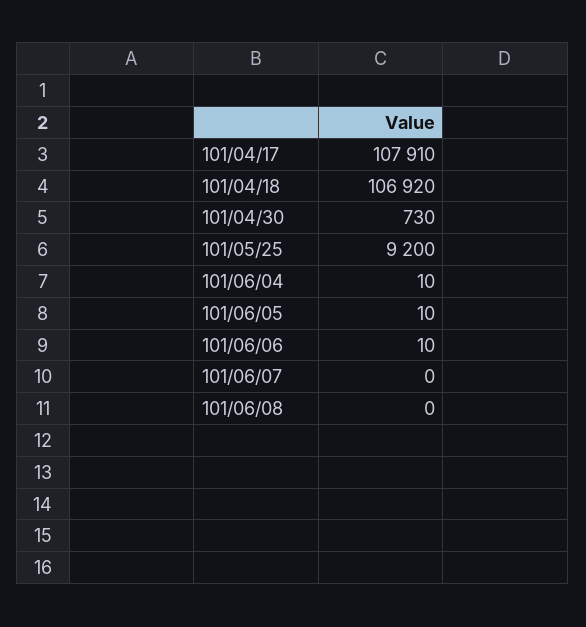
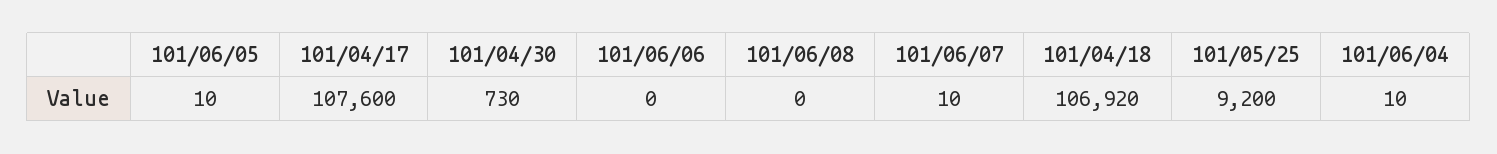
101/04/17: 107910 -> 107600
101/06/06: 10 -> 0
101/06/07: 0 -> 10

